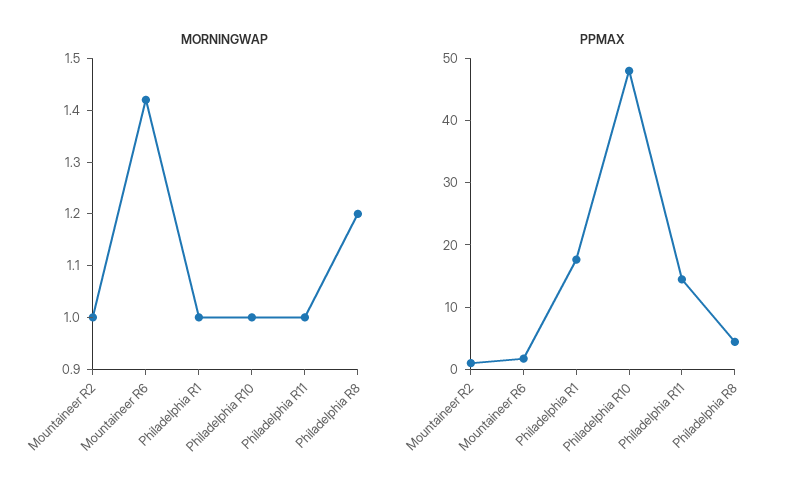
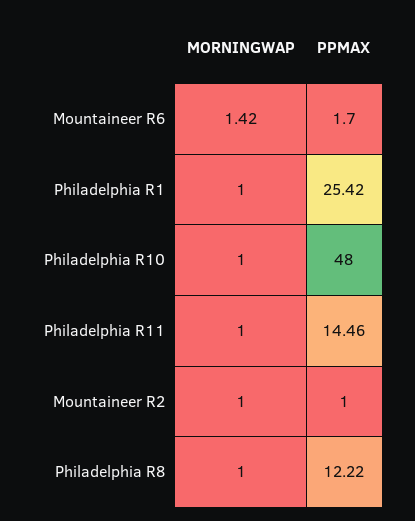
MORNINGWAP, Philadelphia R8: 1.2 -> 1
PPMAX, Philadelphia R1: 18 -> 25.42
PPMAX, Philadelphia R8: 4 -> 12.22

